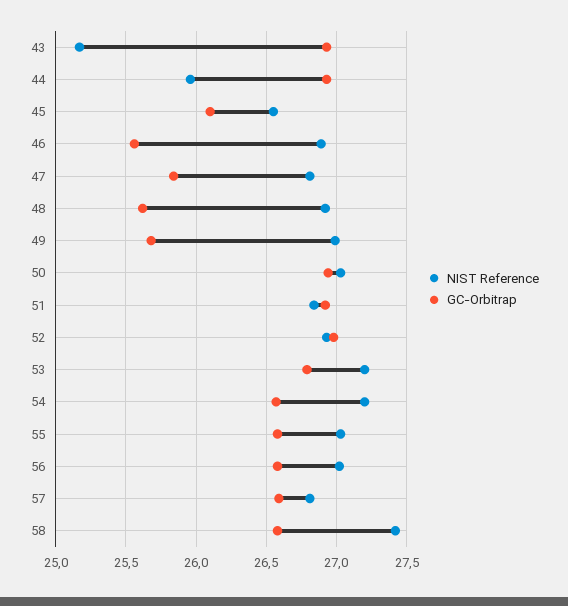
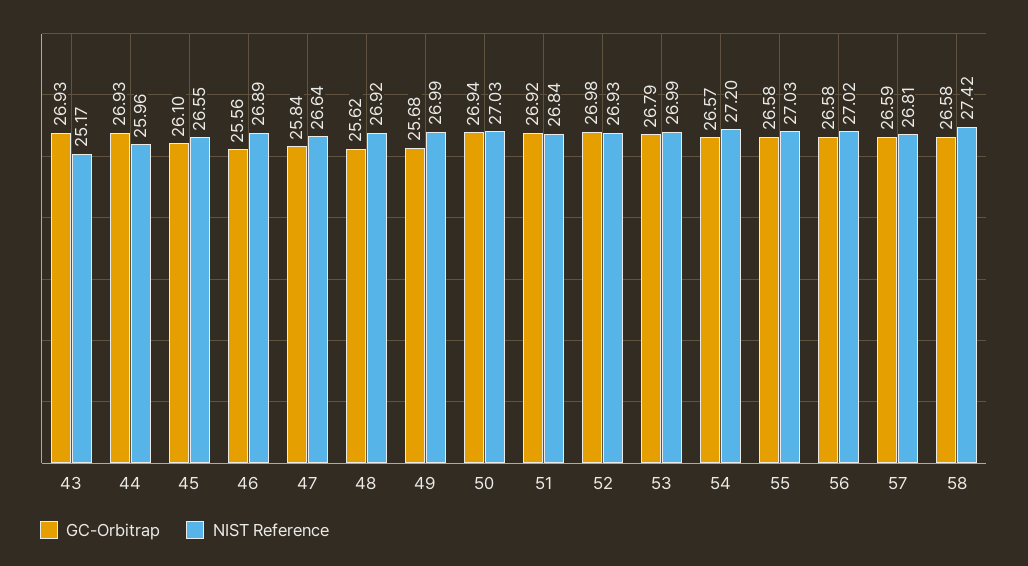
NIST Reference, 47: 26.8 -> 26.64
NIST Reference, 53: 27.2 -> 26.99

